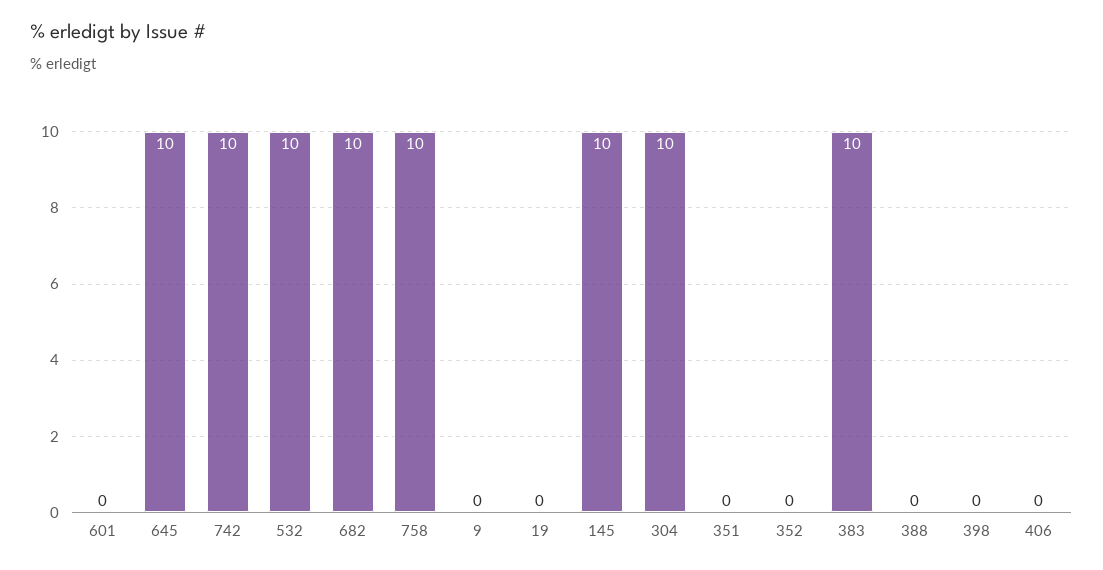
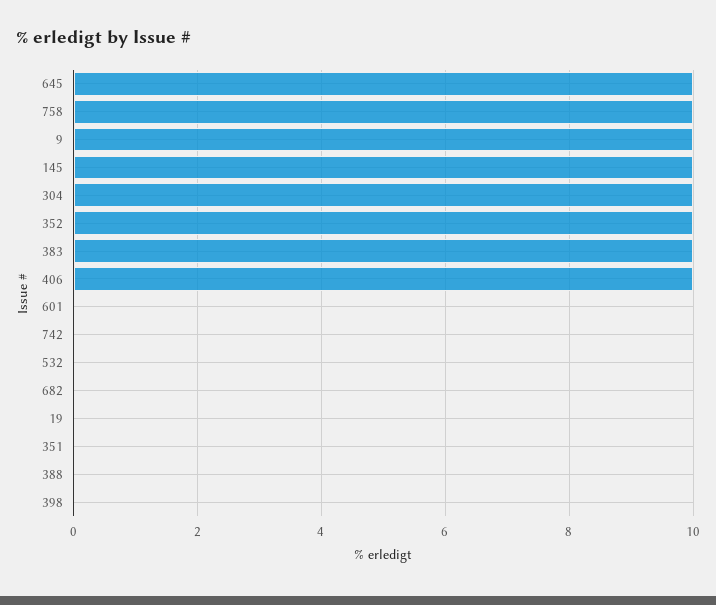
742: 10 -> 0
532: 10 -> 0
682: 10 -> 0
9: 0 -> 10
352: 0 -> 10
406: 0 -> 10

